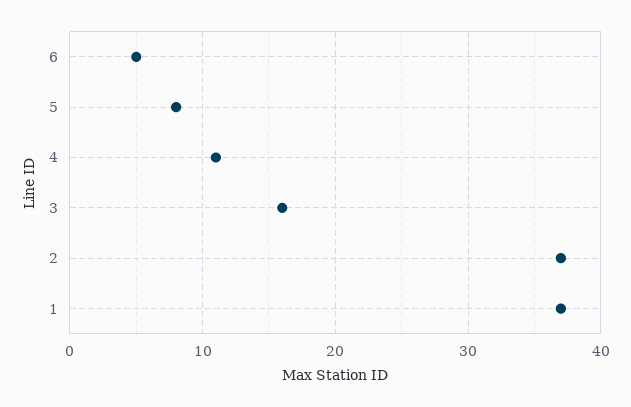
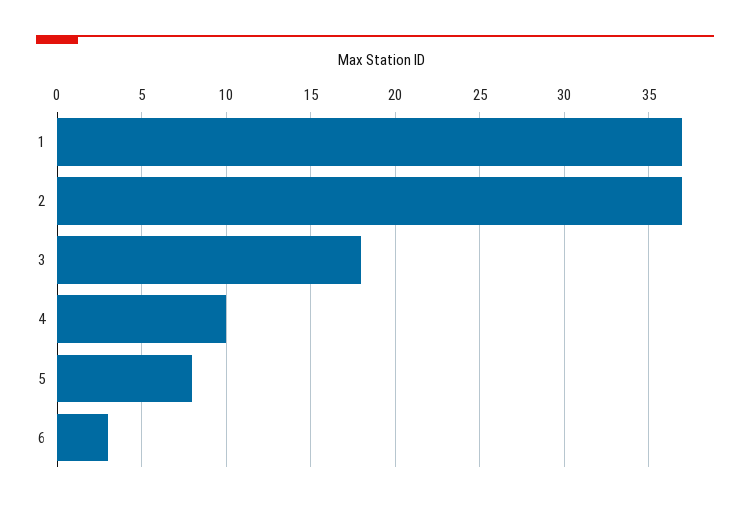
6: 5 -> 3
4: 11 -> 10
3: 16 -> 18

